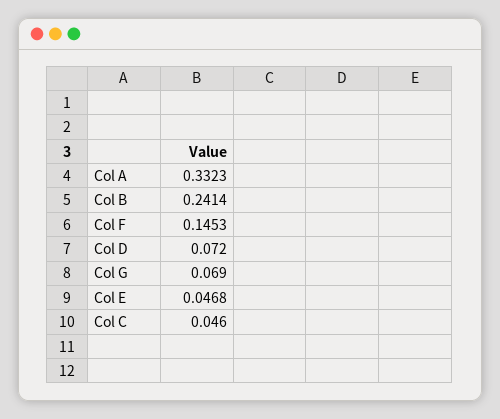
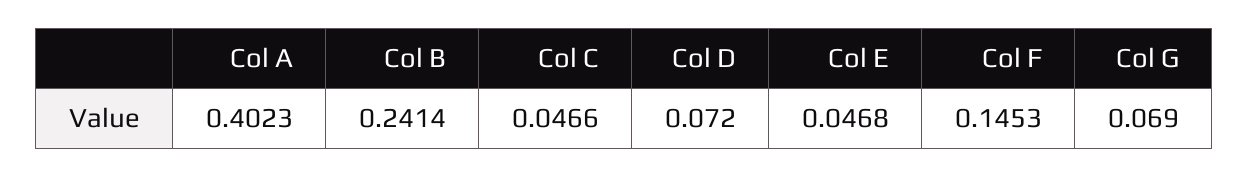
Col A: 0.3323 -> 0.4023
Col C: 0.046 -> 0.0466

